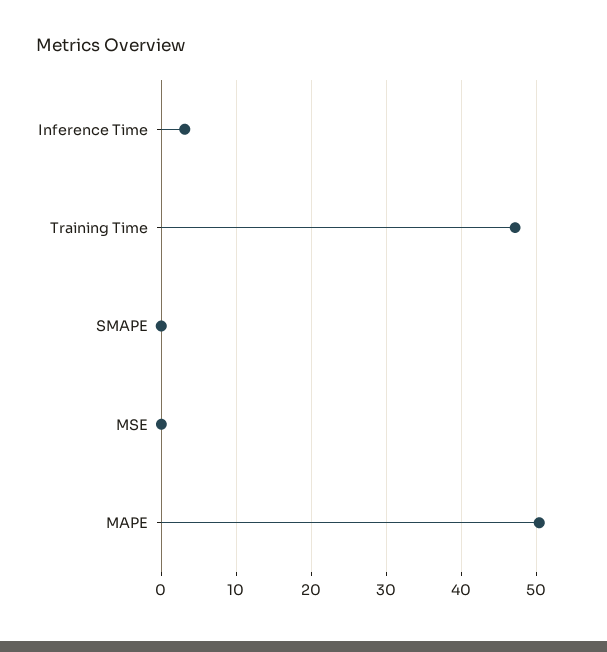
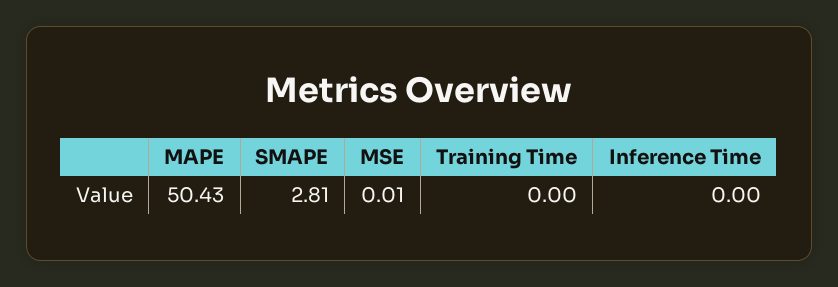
Inference Time: 3 -> 0
Training Time: 47 -> 0
SMAPE: 0 -> 2.81

